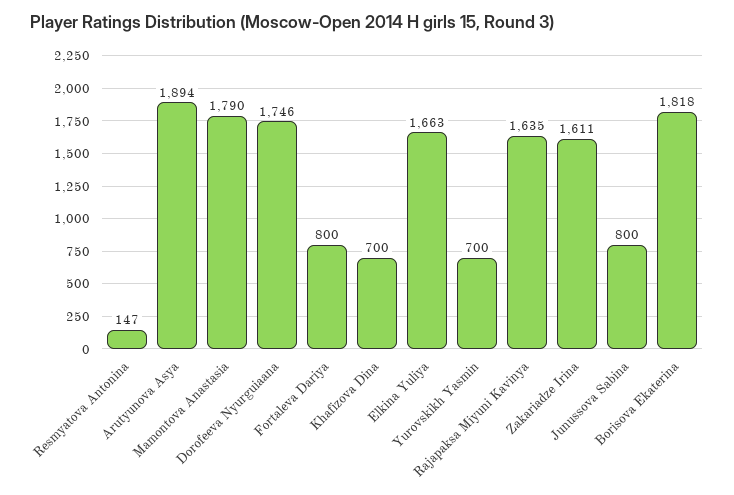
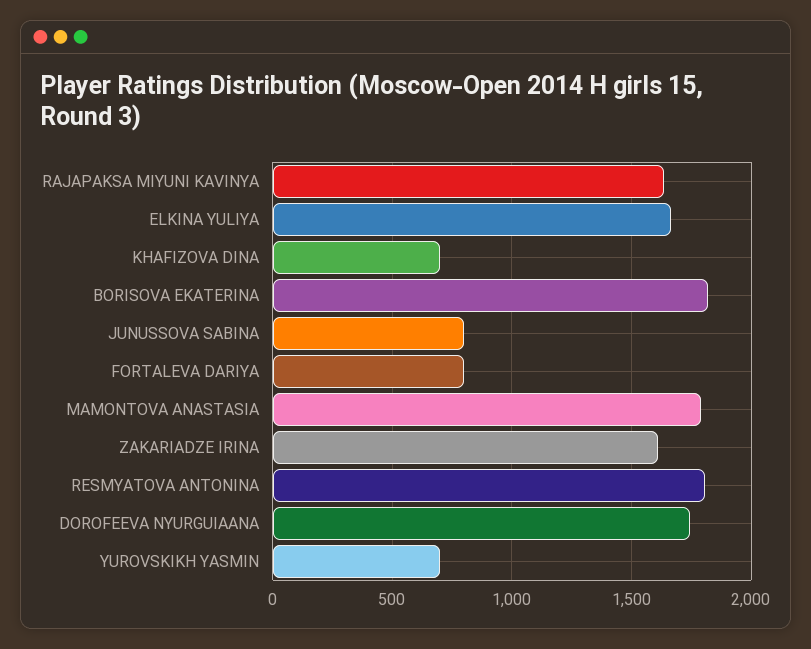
Resmyatova Antonina: 147 -> 1800
Arutyunova Asya: 1894 -> none

